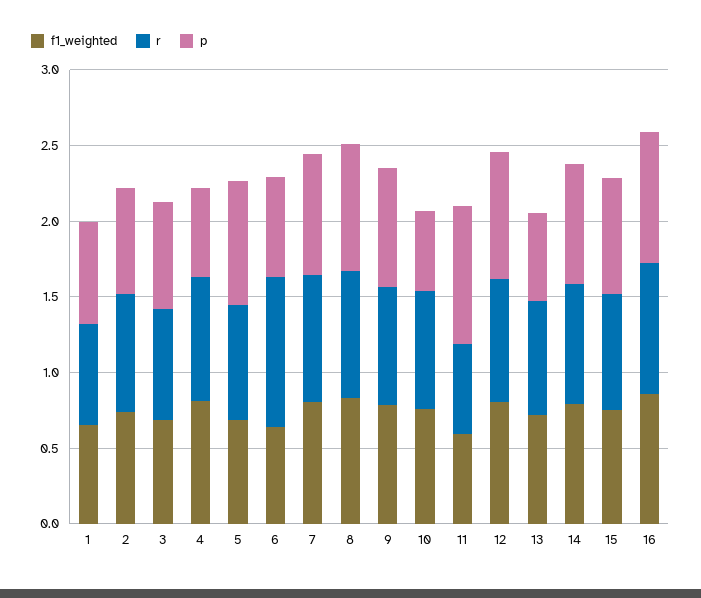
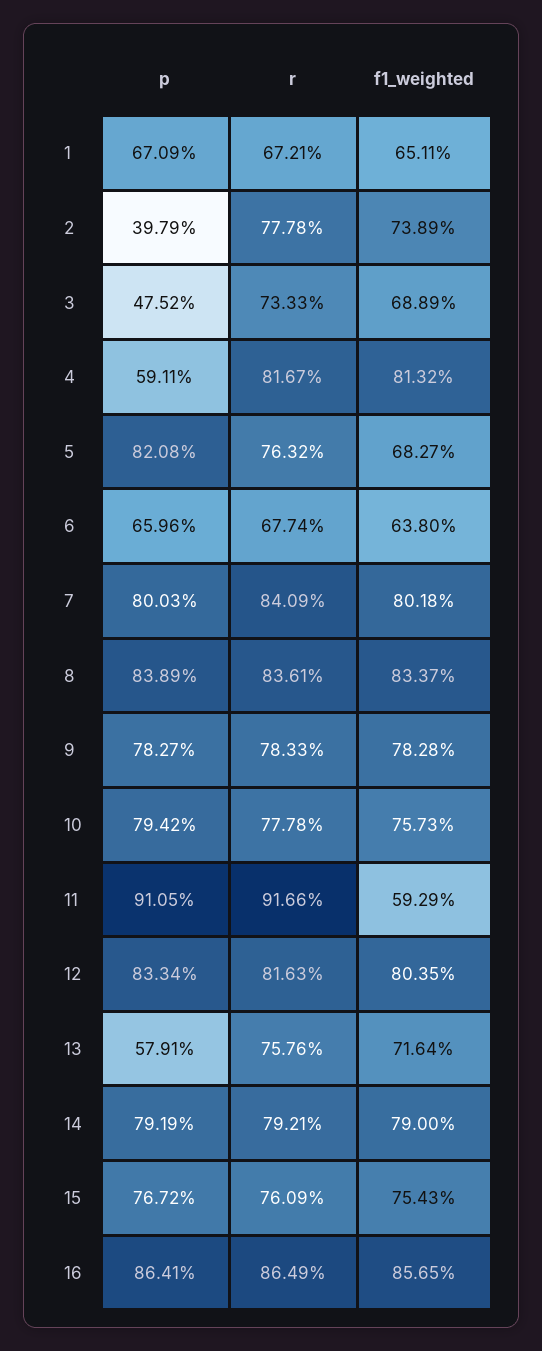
p, 2: 0.7 -> 0.3979
p, 3: 0.7 -> 0.4752
r, 6: 1 -> 0.6774
p, 10: 0.5 -> 0.7942
r, 11: 0.6 -> 0.9166

